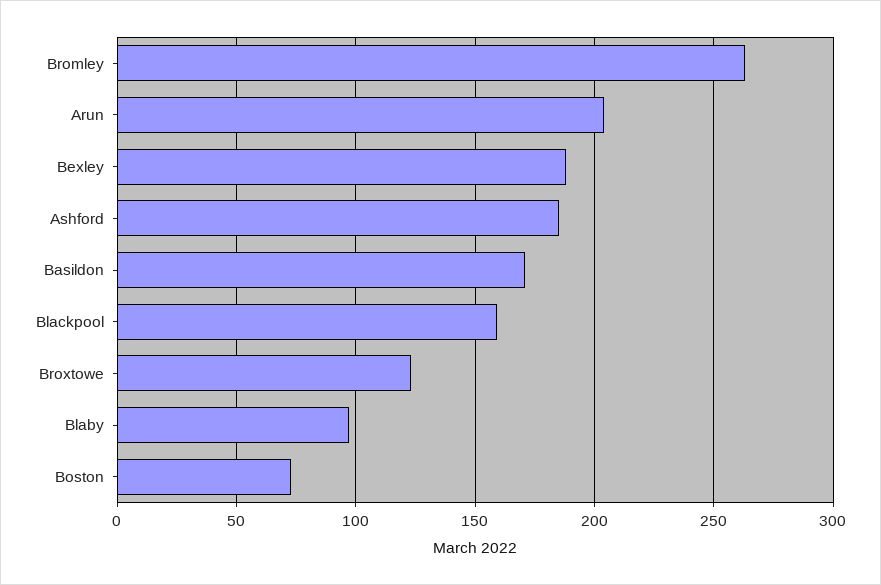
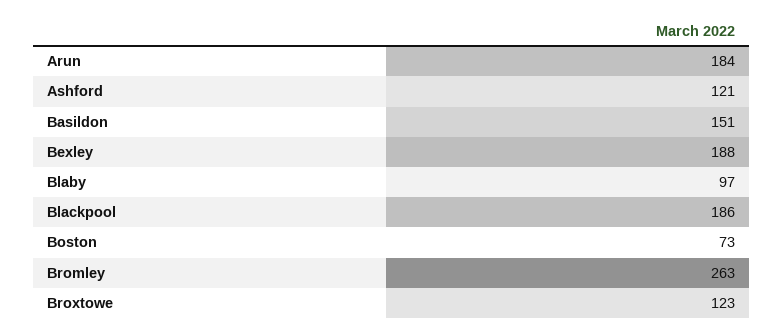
Arun: 205 -> 184
Ashford: 185 -> 121
Basildon: 170 -> 151
Blackpool: 160 -> 186

